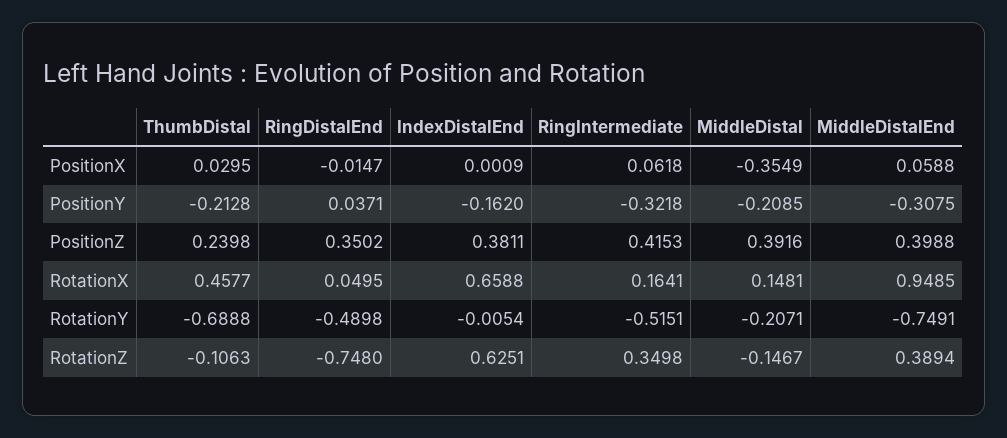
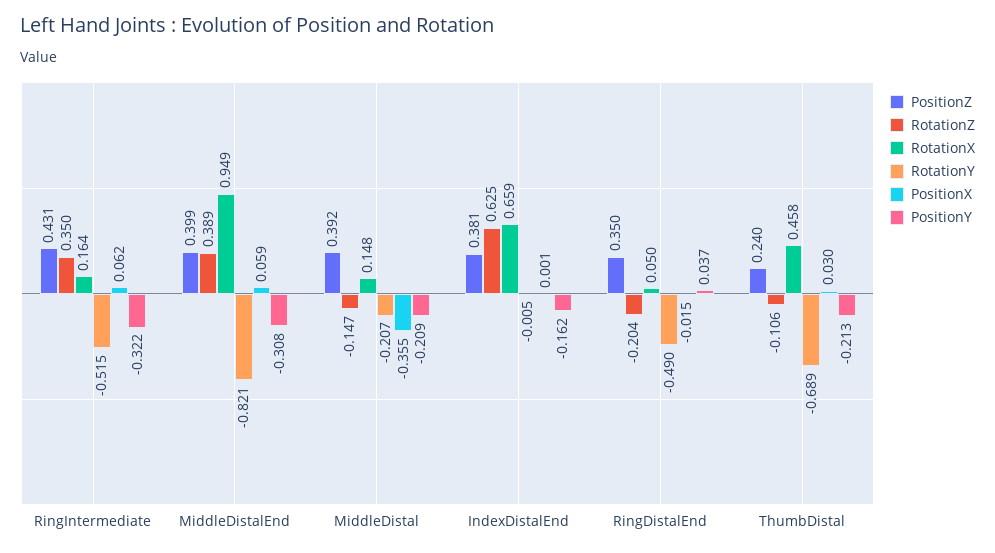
PositionZ, RingIntermediate: 0.4153 -> 0.431
RotationY, MiddleDistalEnd: -0.7491 -> -0.821
RotationZ, RingDistalEnd: -0.748 -> -0.204

